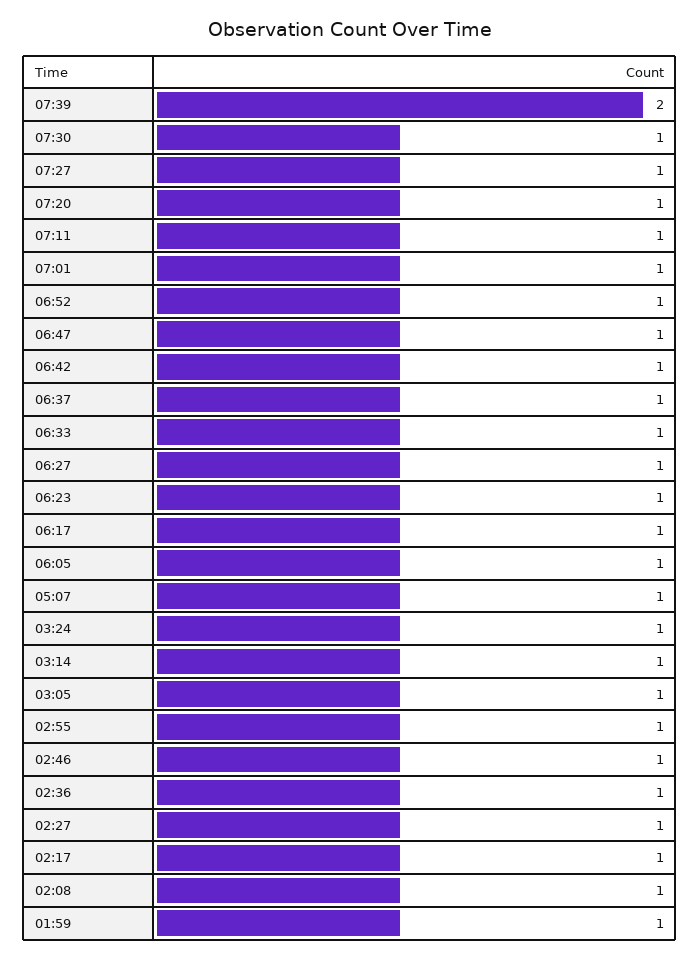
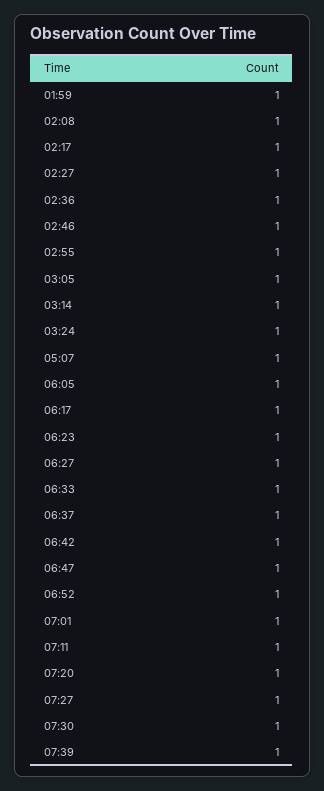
07:39: 2 -> 1

